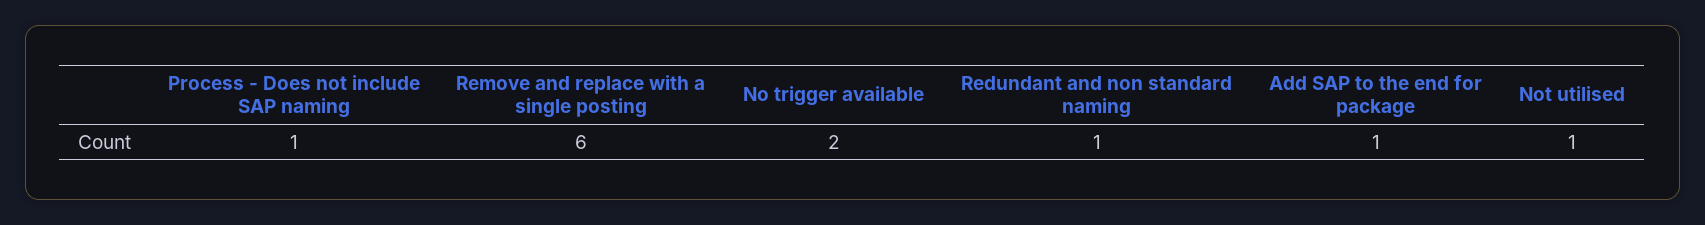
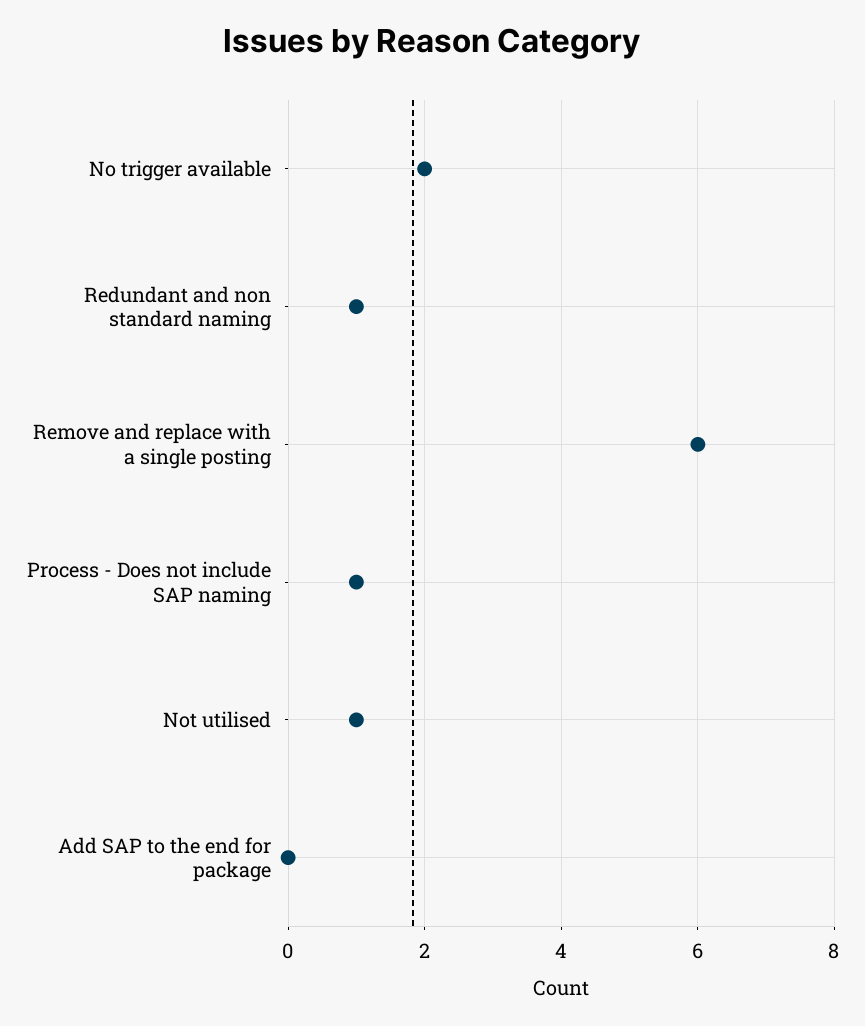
Add SAP to the end for package: 1 -> 0

